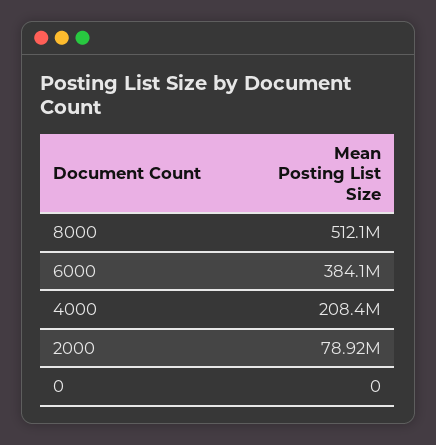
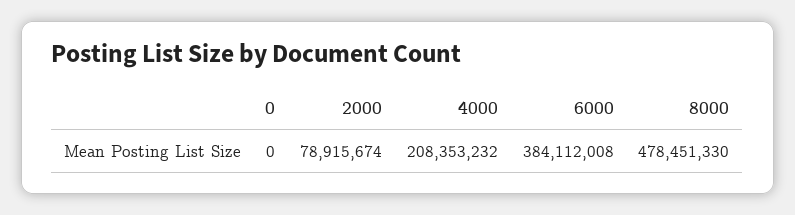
8000: 512100000 -> 478451330

